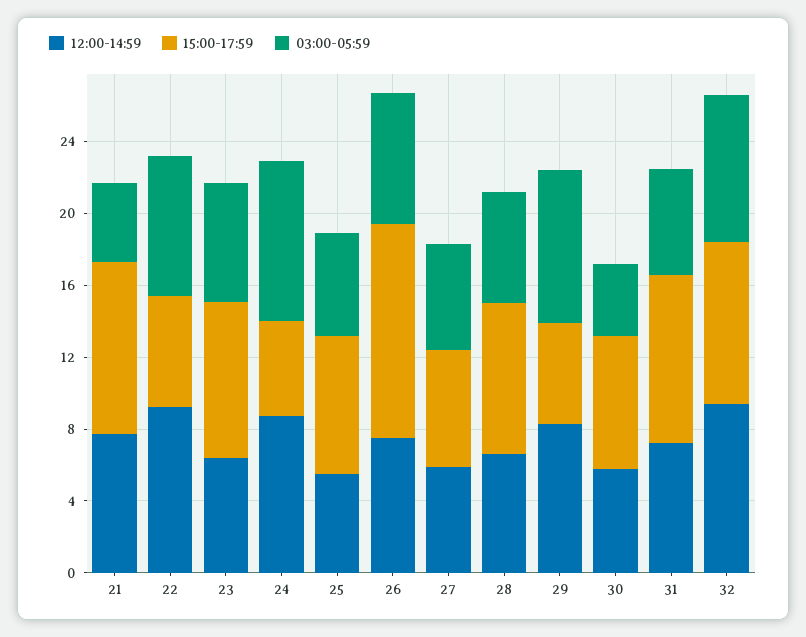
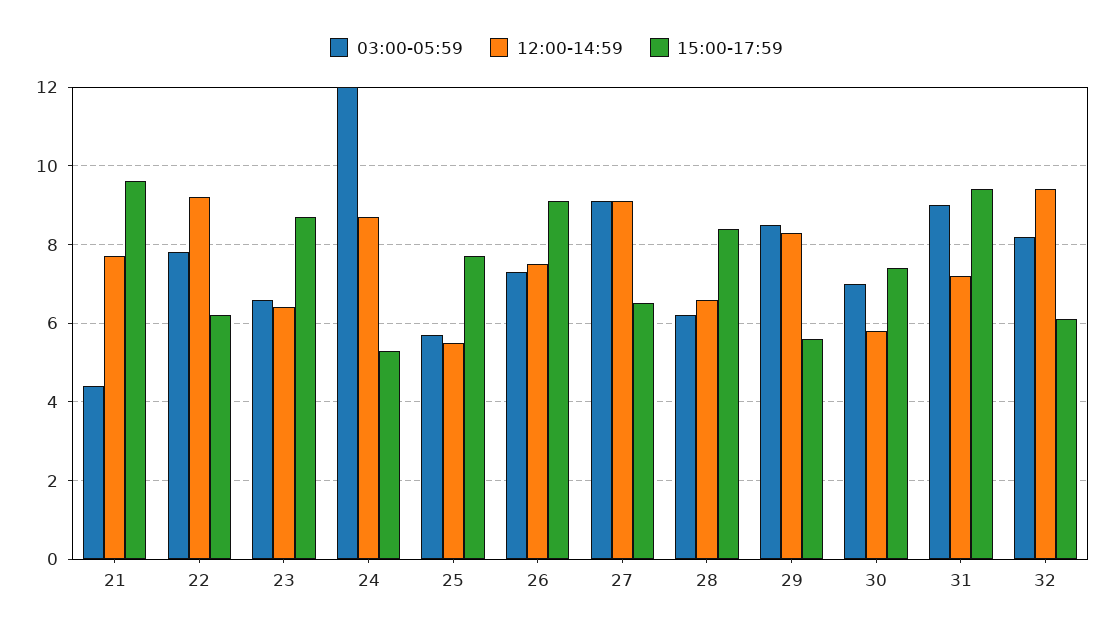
03:00-05:59, 24: 9 -> 12
15:00-17:59, 26: 12 -> 9
12:00-14:59, 27: 6 -> 9
03:00-05:59, 27: 6 -> 9
03:00-05:59, 30: 4 -> 7
03:00-05:59, 31: 6 -> 9
15:00-17:59, 32: 9 -> 6

